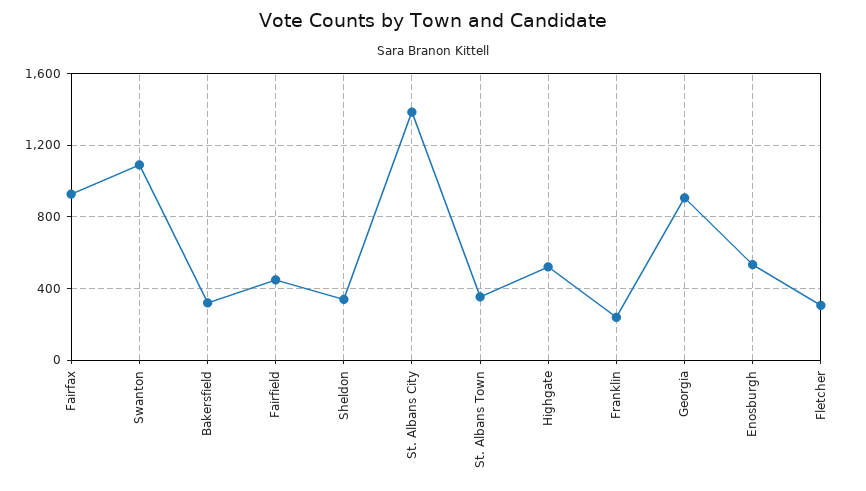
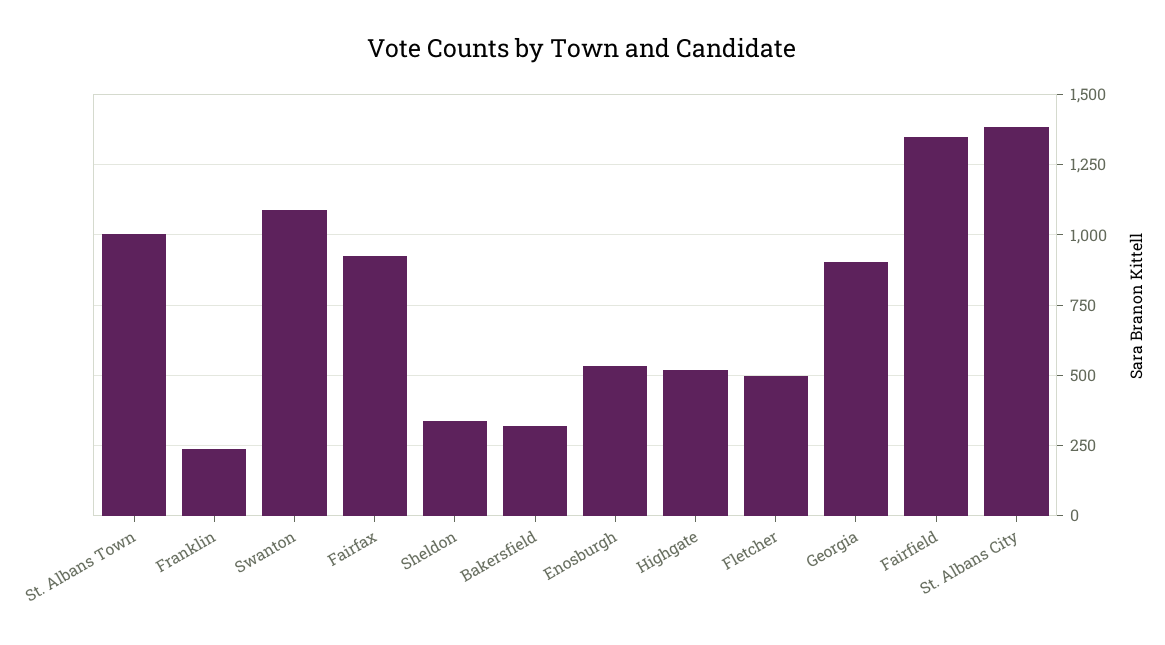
Fairfield: 450 -> 1350
St. Albans Town: 350 -> 1000
Fletcher: 300 -> 500

